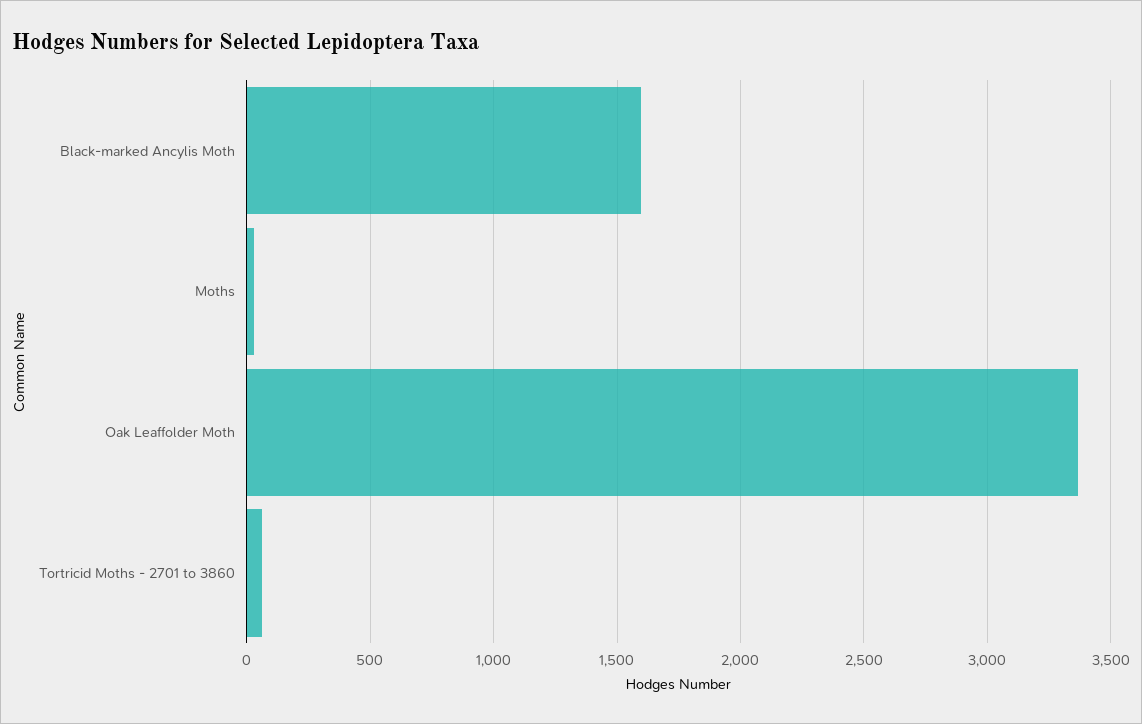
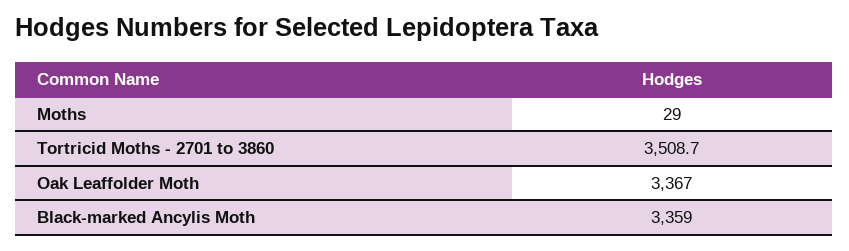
Black-marked Ancylis Moth: 1600 -> 3359
Tortricid Moths - 2701 to 3860: 50 -> 3508.7

